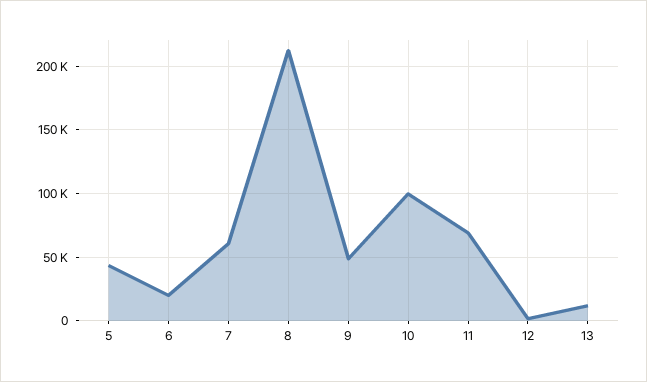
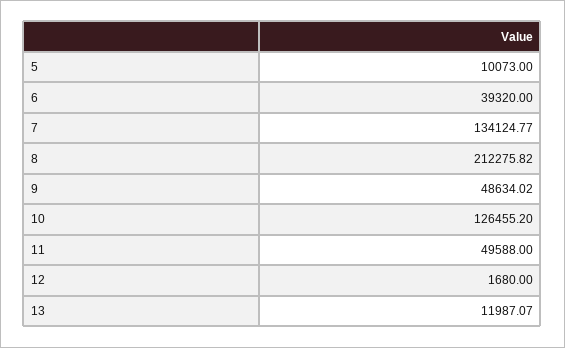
5: 45000 -> 10073
6: 20000 -> 39320
7: 60000 -> 134124.77
10: 100000 -> 126455.2
11: 70000 -> 49588

